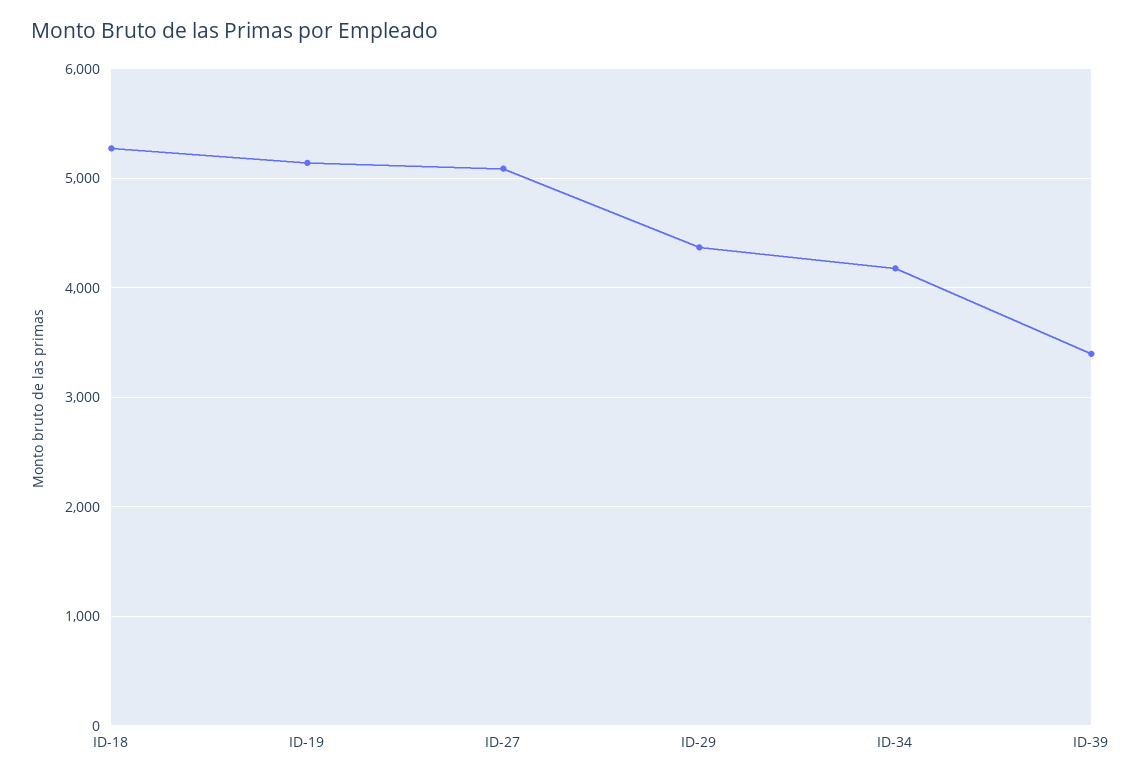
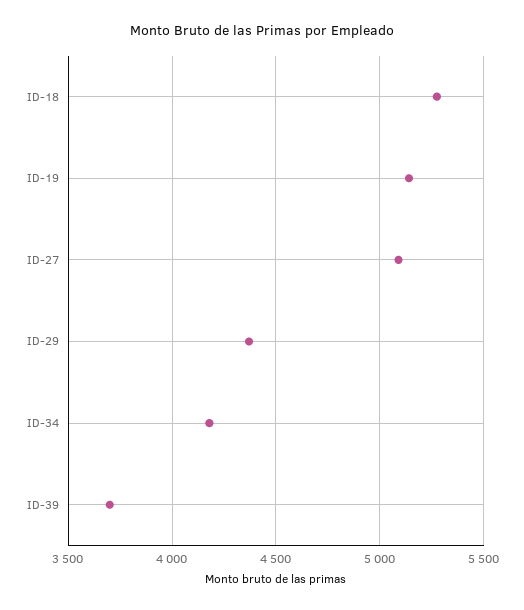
ID-39: 3400 -> 3700

